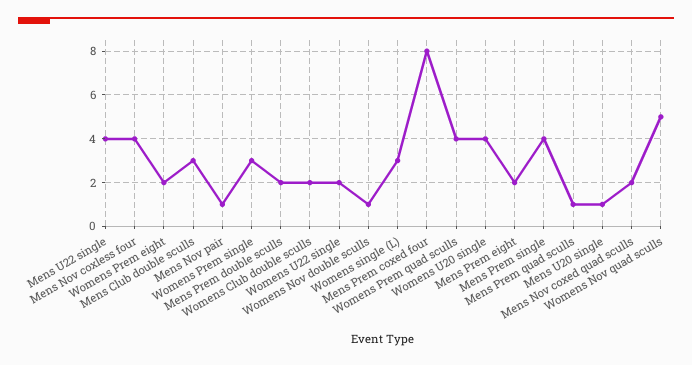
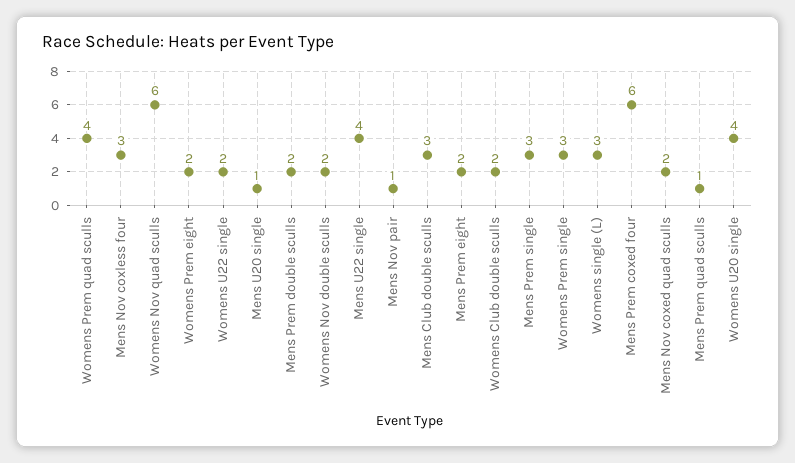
Mens Nov coxless four: 4 -> 3
Womens Nov double sculls: 1 -> 2
Mens Prem coxed four: 8 -> 6
Mens Prem single: 4 -> 3
Womens Nov quad sculls: 5 -> 6

